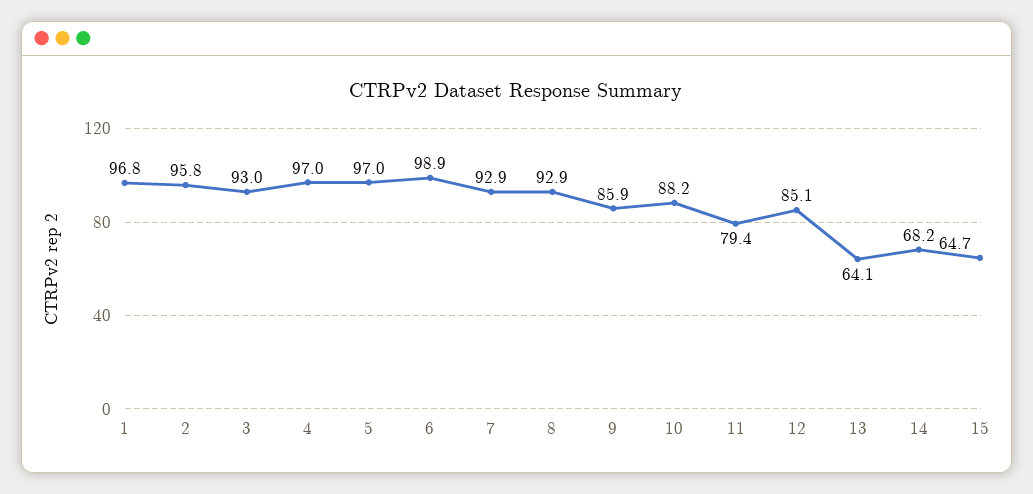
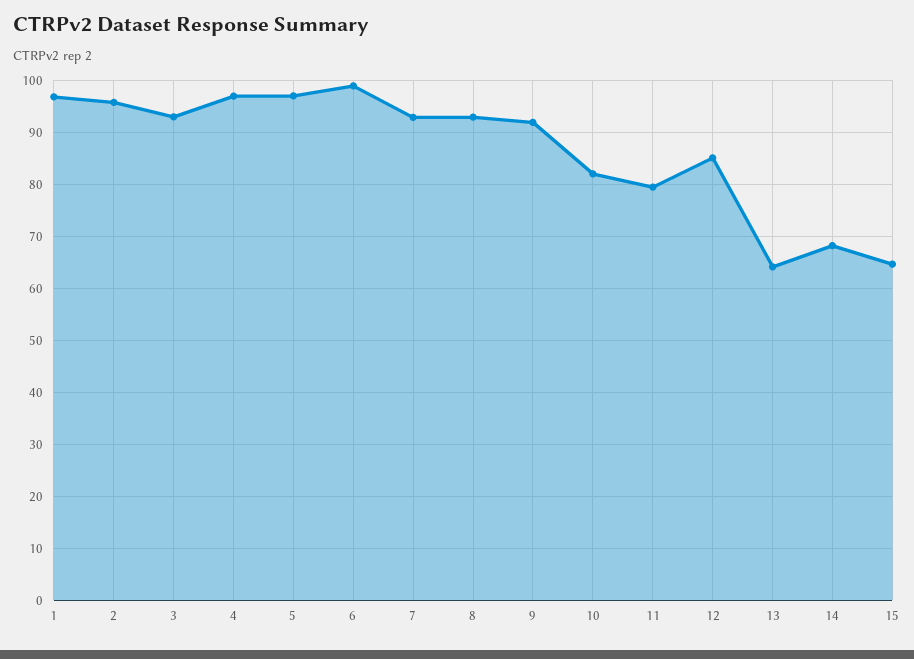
9: 85.9 -> 92
10: 88.2 -> 82

